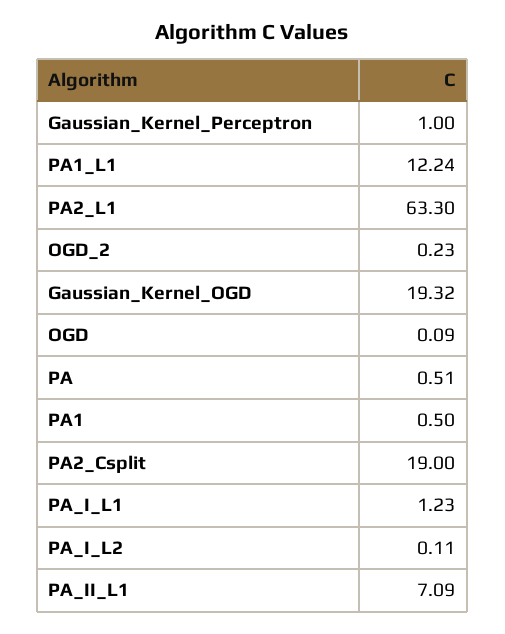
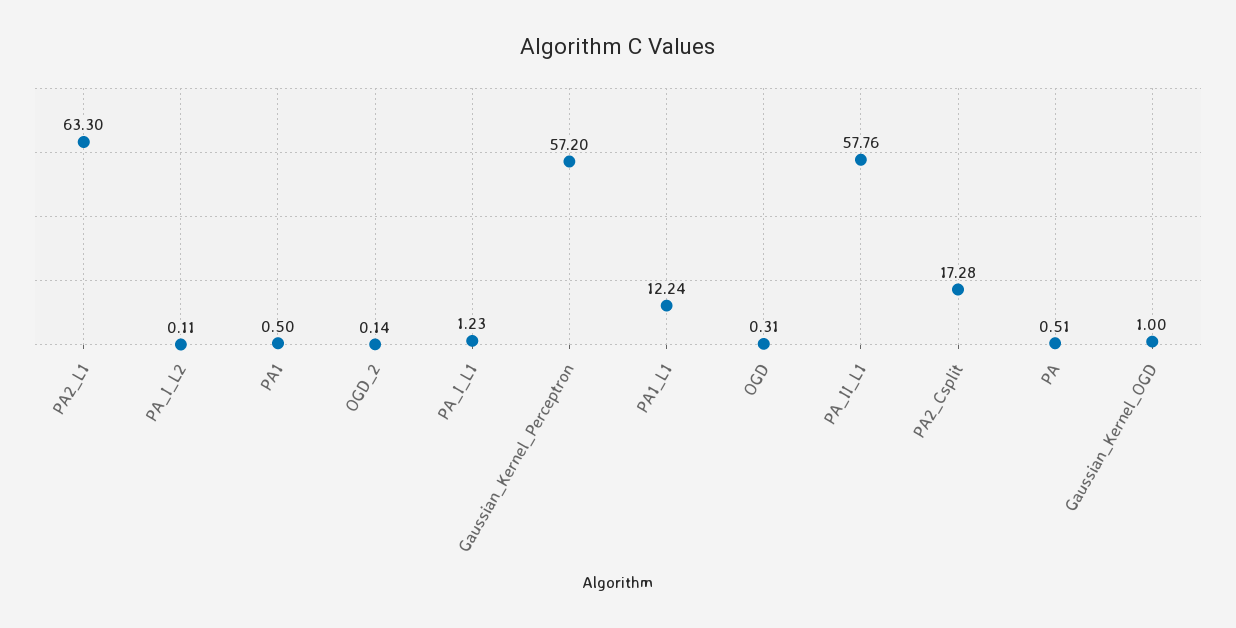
Gaussian_Kernel_Perceptron: 1 -> 57.2
OGD_2: 0.23 -> 0.14
Gaussian_Kernel_OGD: 19.32 -> 1
OGD: 0.09 -> 0.31
PA2_Csplit: 19 -> 17.28
PA_II_L1: 7.09 -> 57.76

